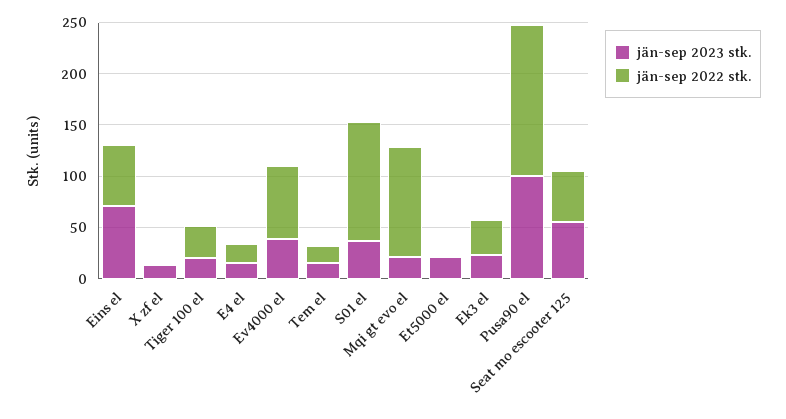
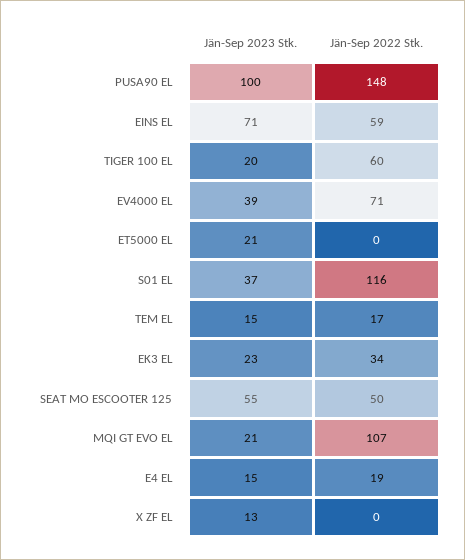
jän-sep 2022 stk., Tiger 100 el: 30 -> 60

